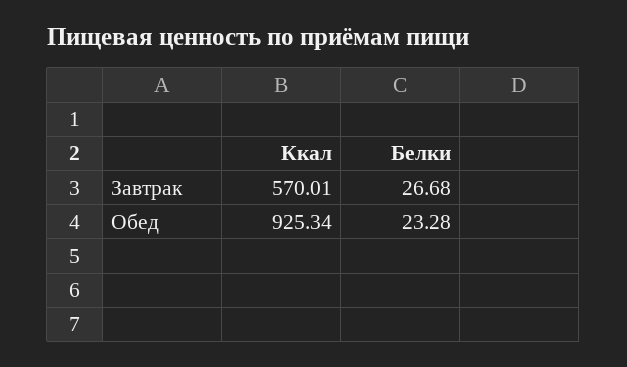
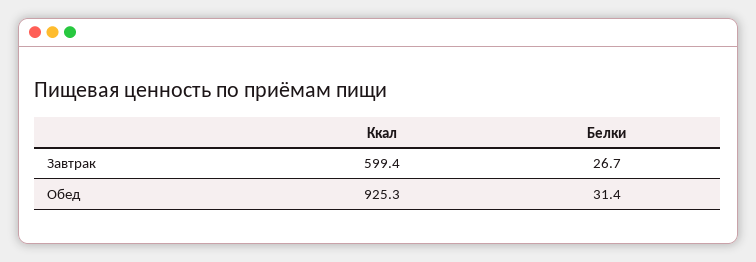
Ккал, Завтрак: 570.01 -> 599.4
Белки, Обед: 23.28 -> 31.4

